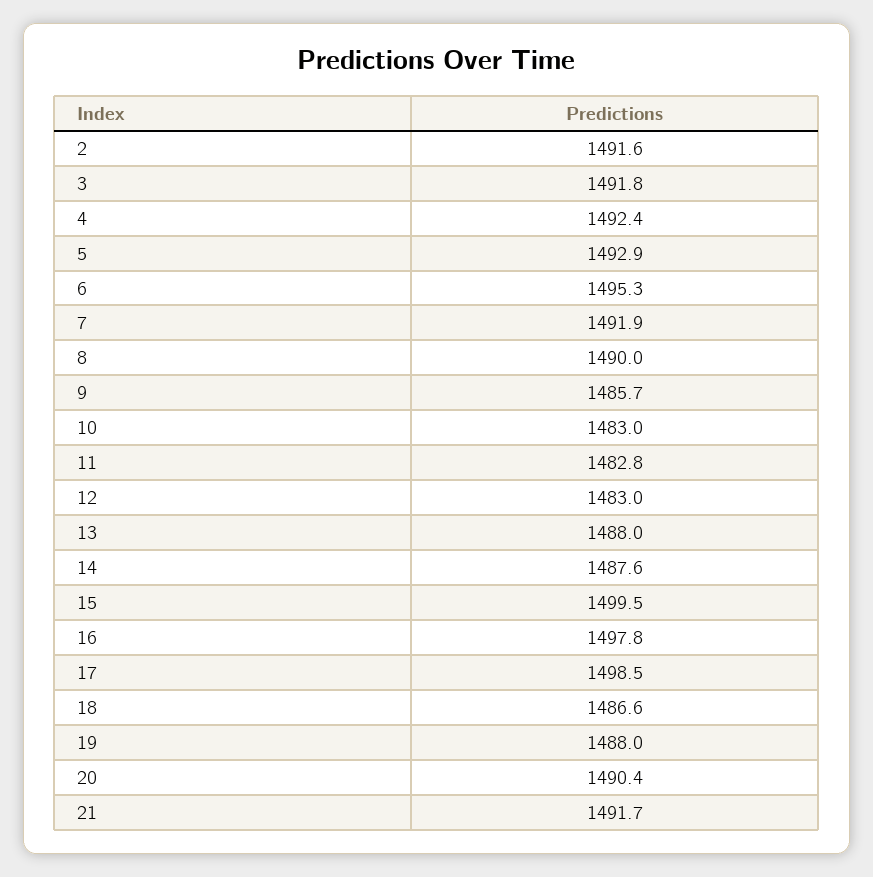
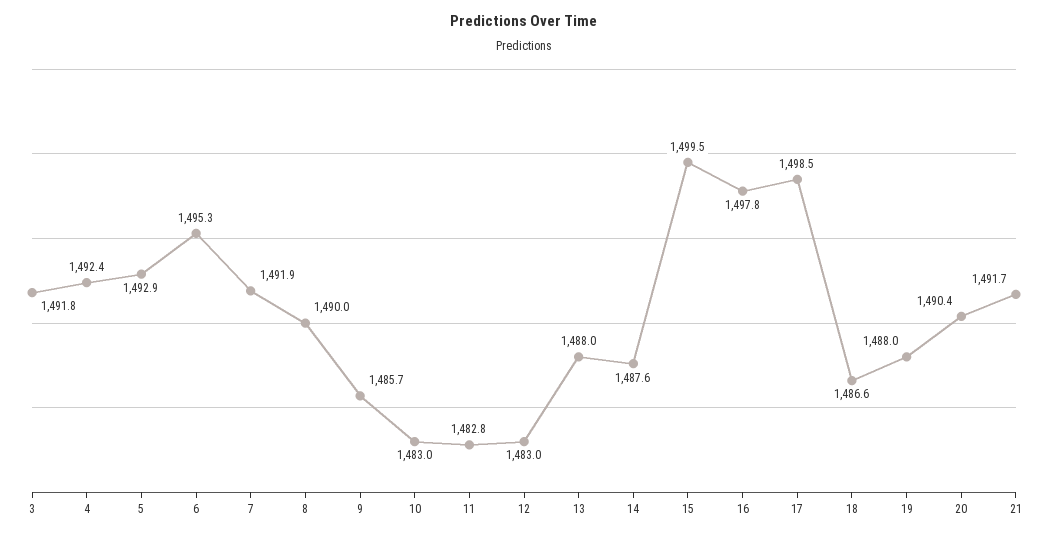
2: 1491.6 -> none

